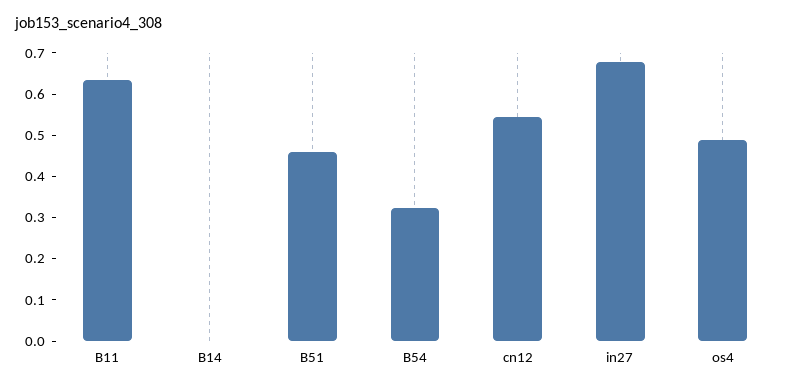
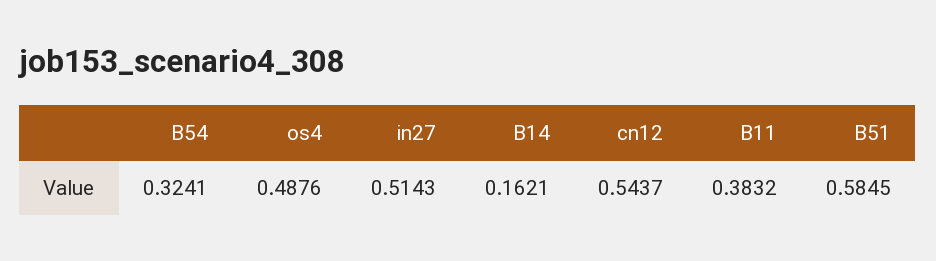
B11: 0.64 -> 0.3832
B14: 0 -> 0.1621
B51: 0.46 -> 0.5845
in27: 0.68 -> 0.5143

